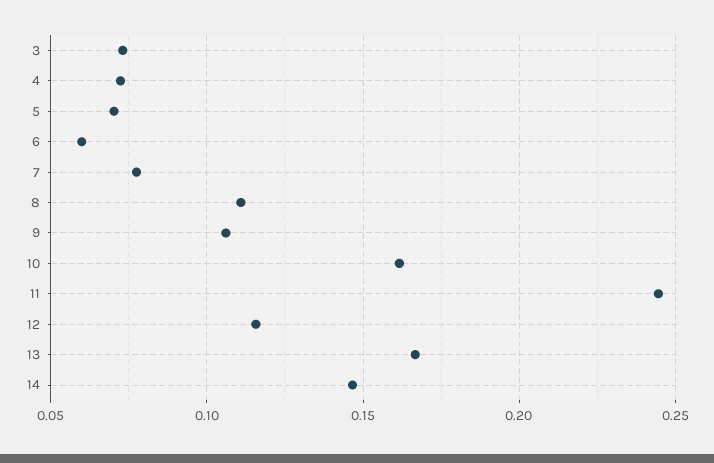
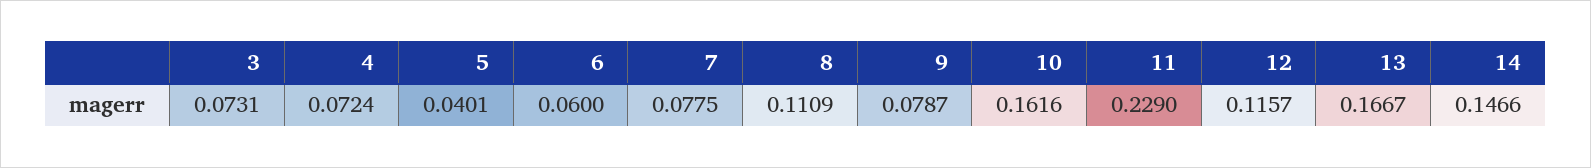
5: 0.07 -> 0.0401
9: 0.105 -> 0.0787
11: 0.245 -> 0.229

